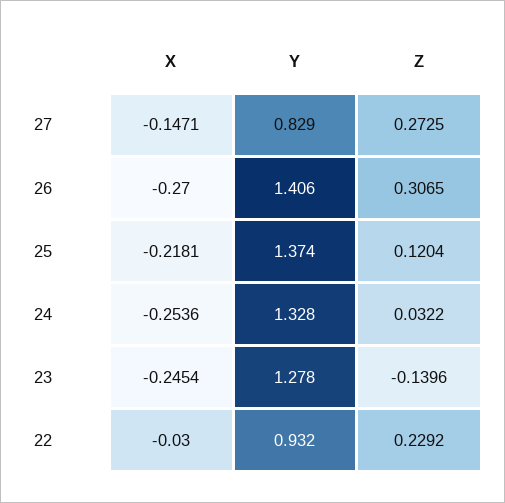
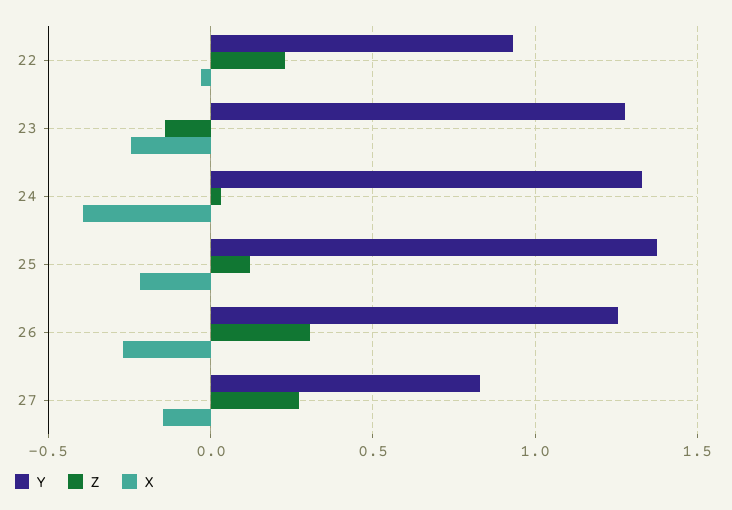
Y, 26: 1.406 -> 1.25
X, 24: -0.2536 -> -0.4

